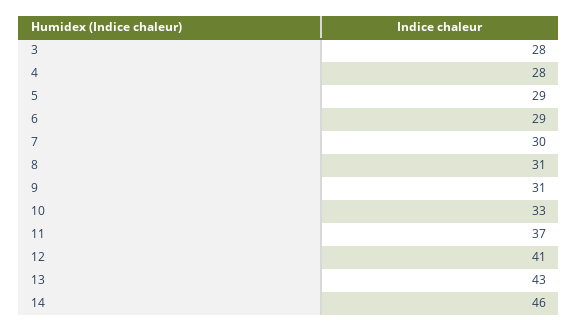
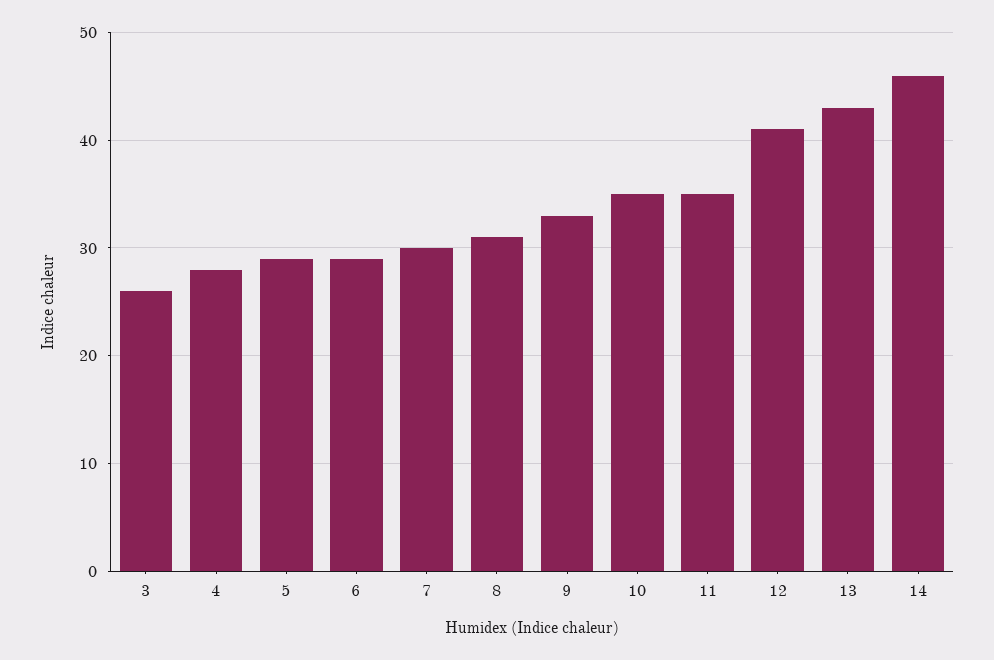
3: 28 -> 26
9: 31 -> 33
10: 33 -> 35
11: 37 -> 35

